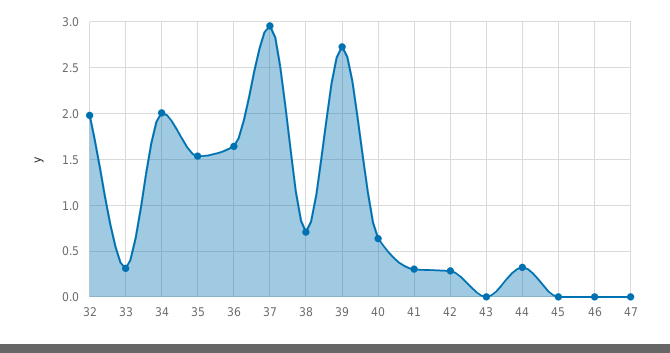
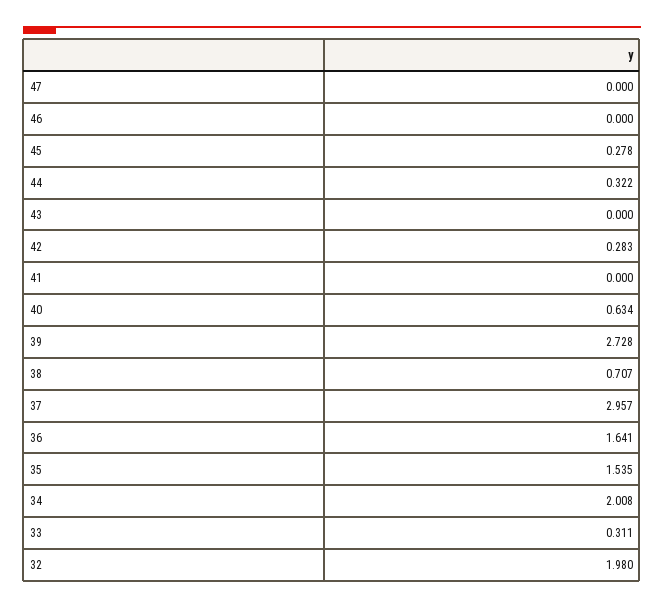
41: 0.3 -> 0
45: 0 -> 0.278

